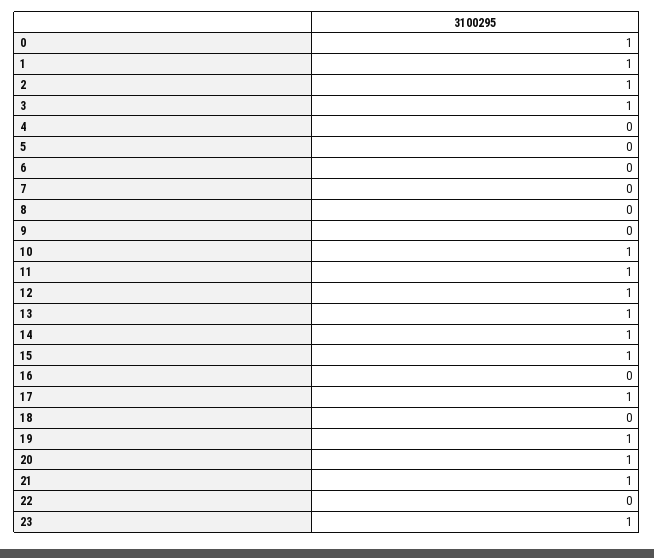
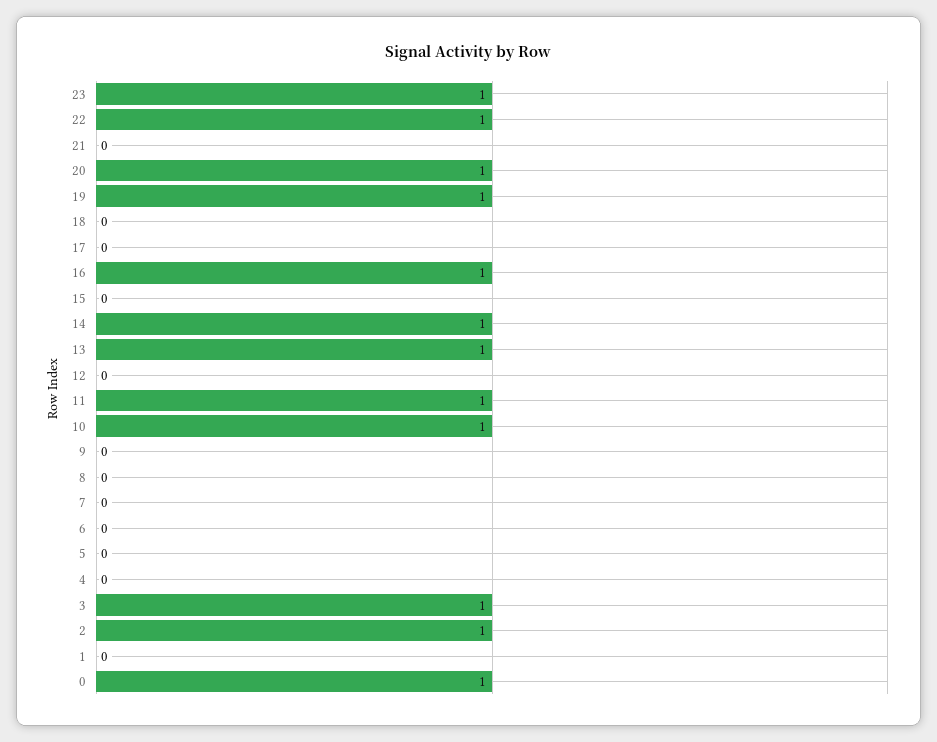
1: 1 -> 0
12: 1 -> 0
15: 1 -> 0
16: 0 -> 1
17: 1 -> 0
21: 1 -> 0
22: 0 -> 1

